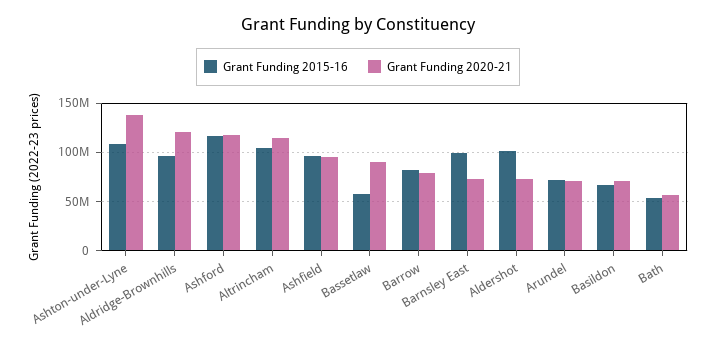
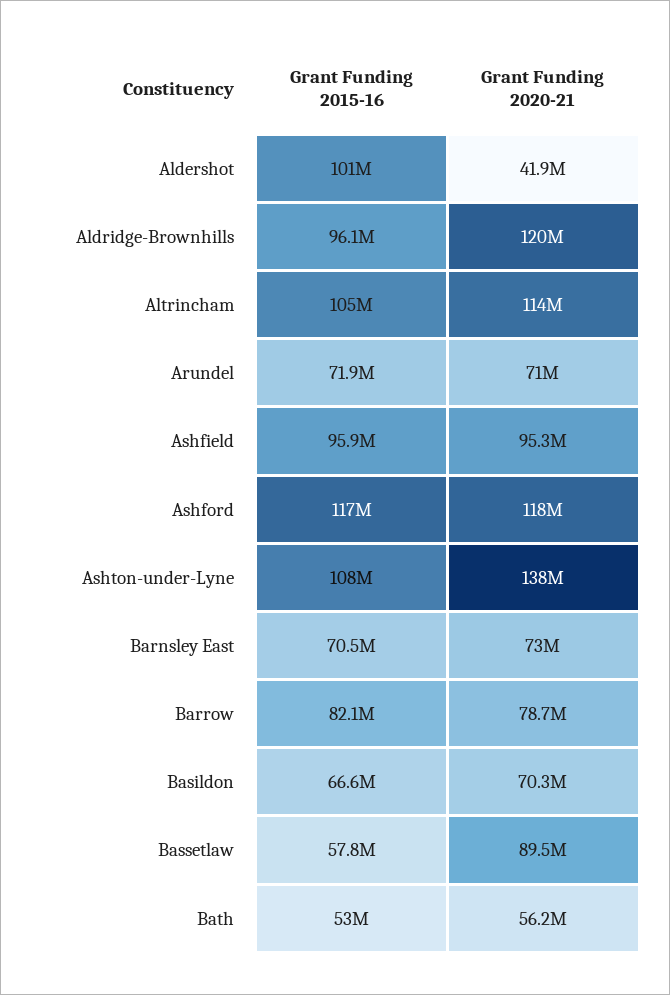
Grant Funding 2015-16, Barnsley East: 100000000 -> 70500000
Grant Funding 2020-21, Aldershot: 70000000 -> 41900000

